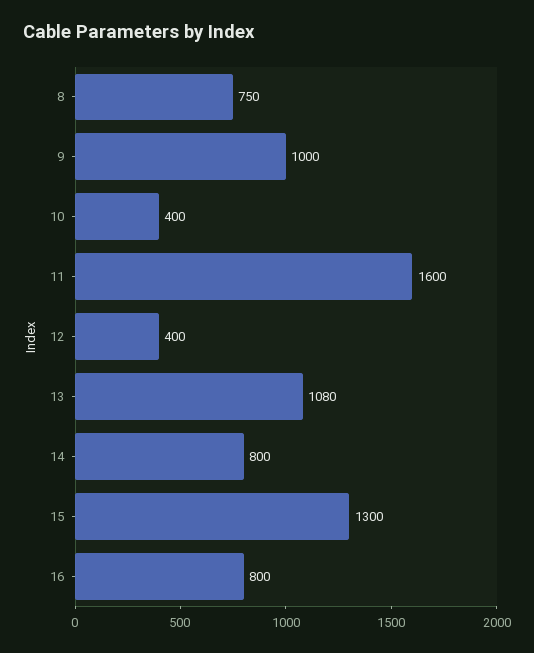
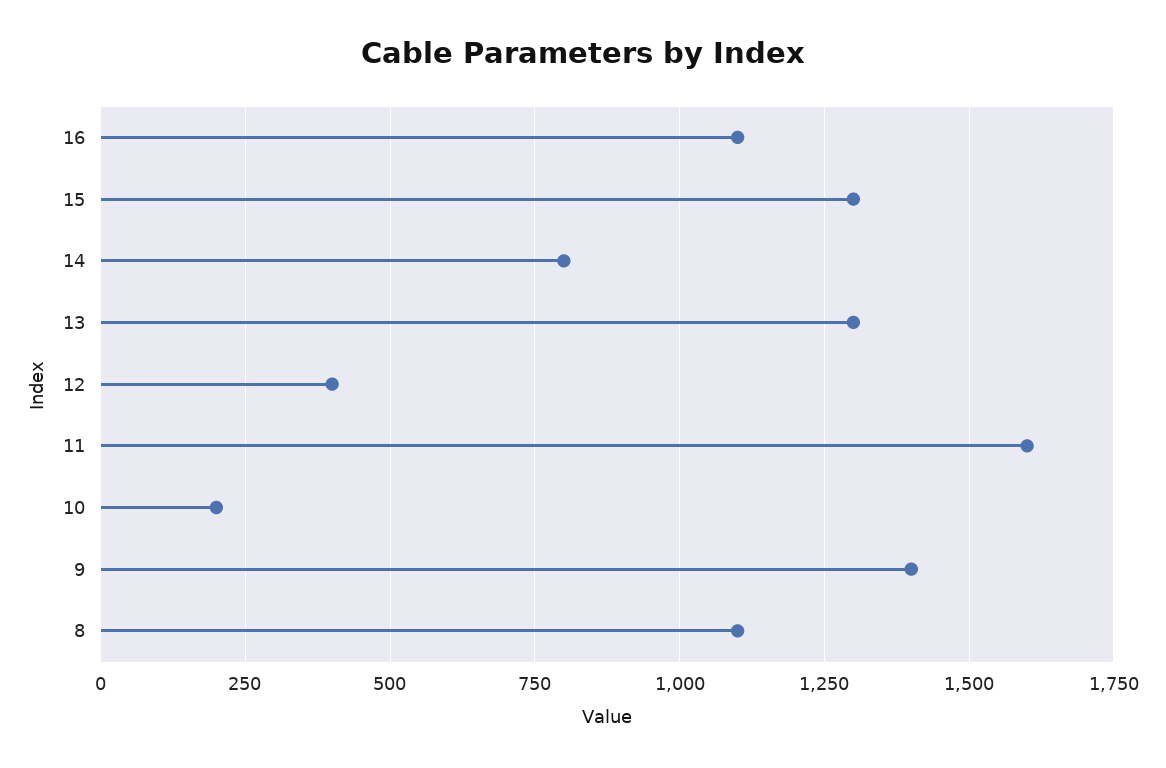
8: 750 -> 1100
9: 1000 -> 1400
10: 400 -> 200
13: 1080 -> 1300
16: 800 -> 1100

